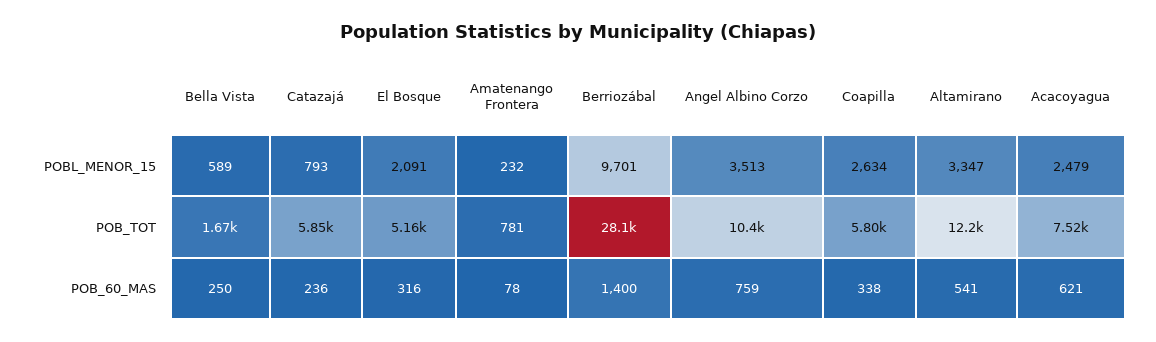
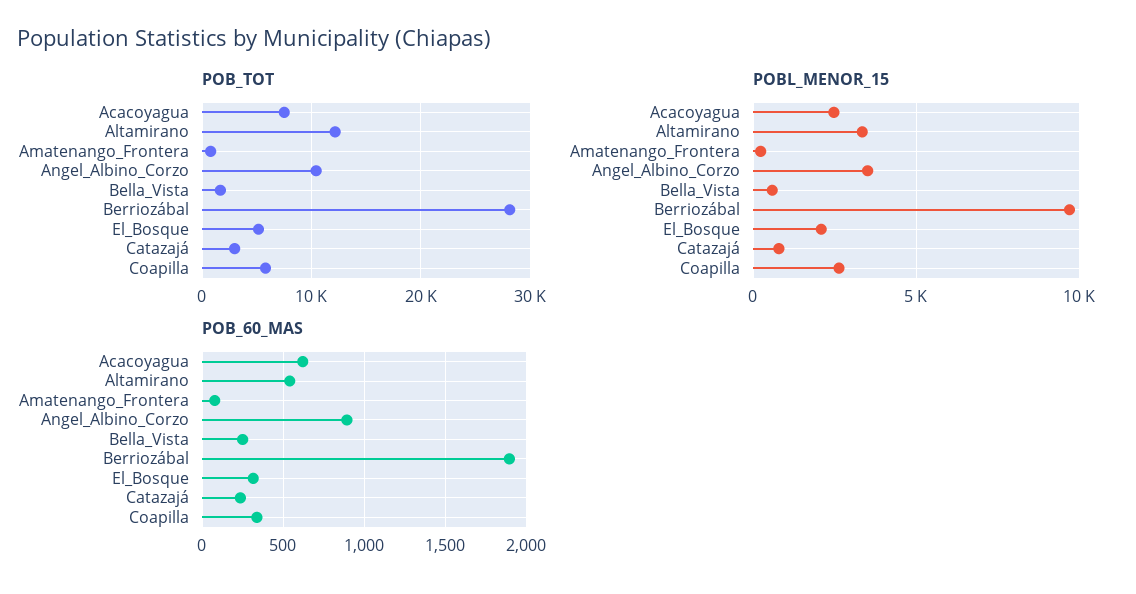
POB_TOT, Catazajá: 5850 -> 3000
POB_60_MAS, Berriozábal: 1400 -> 1900
POB_60_MAS, Angel Albino Corzo: 759 -> 900

